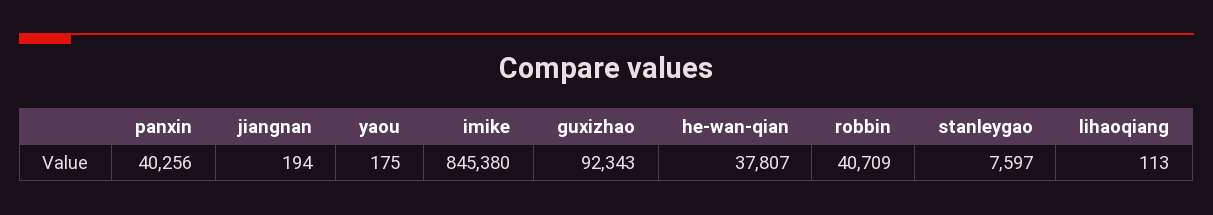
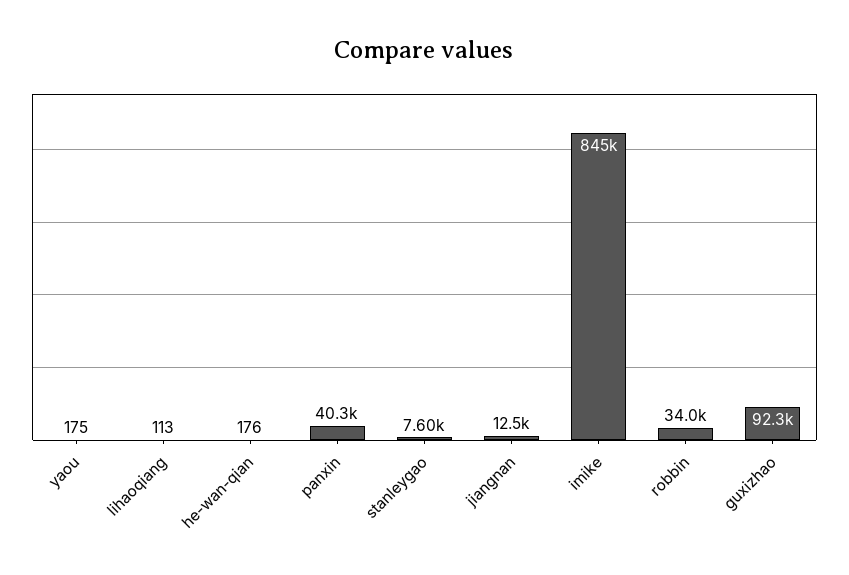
jiangnan: 194 -> 12500
he-wan-qian: 37807 -> 176
robbin: 40709 -> 34000

